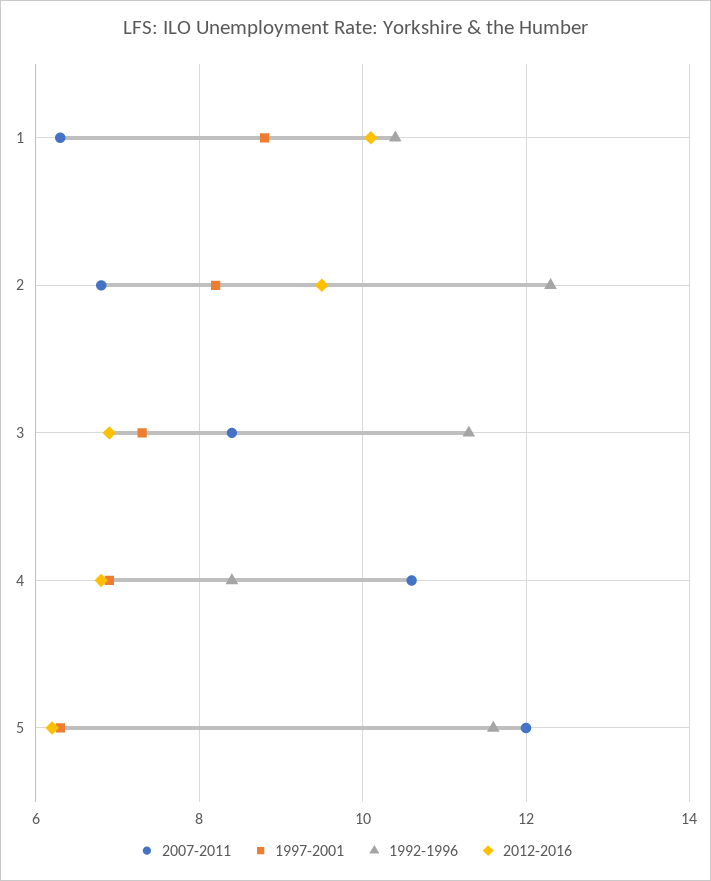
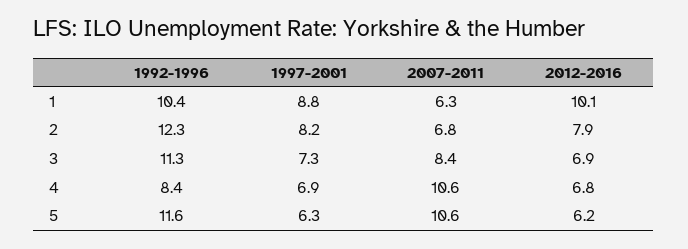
2012-2016, 2: 9.5 -> 7.9
2007-2011, 5: 12 -> 10.6

